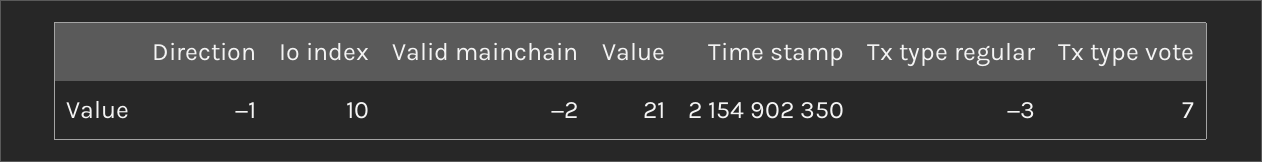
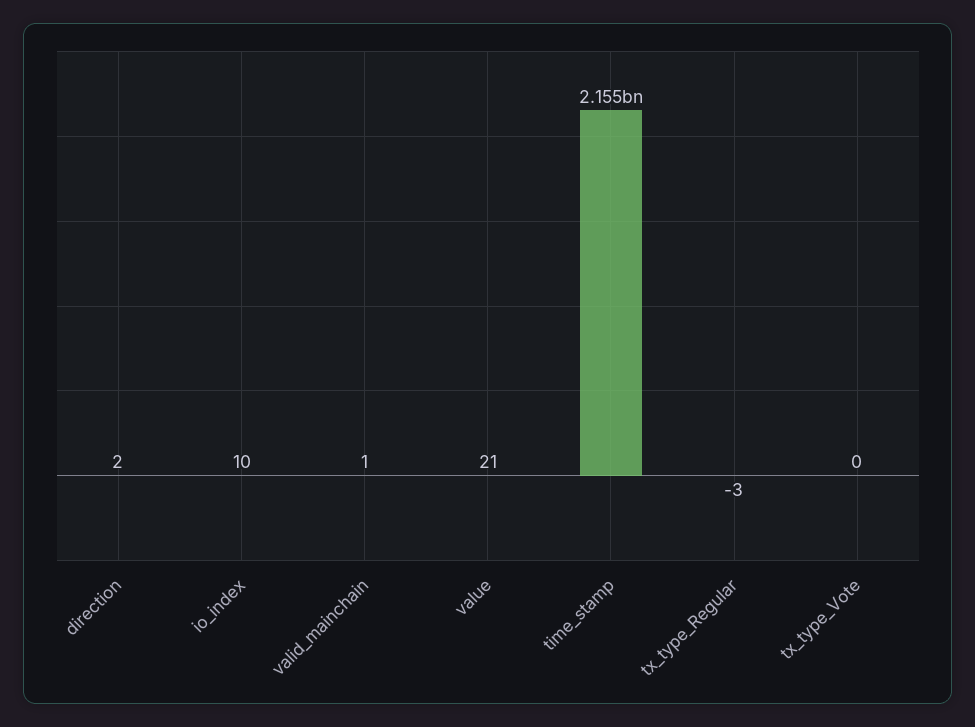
Direction: -1 -> 2
Valid mainchain: -2 -> 1
Tx type vote: 7 -> 0

